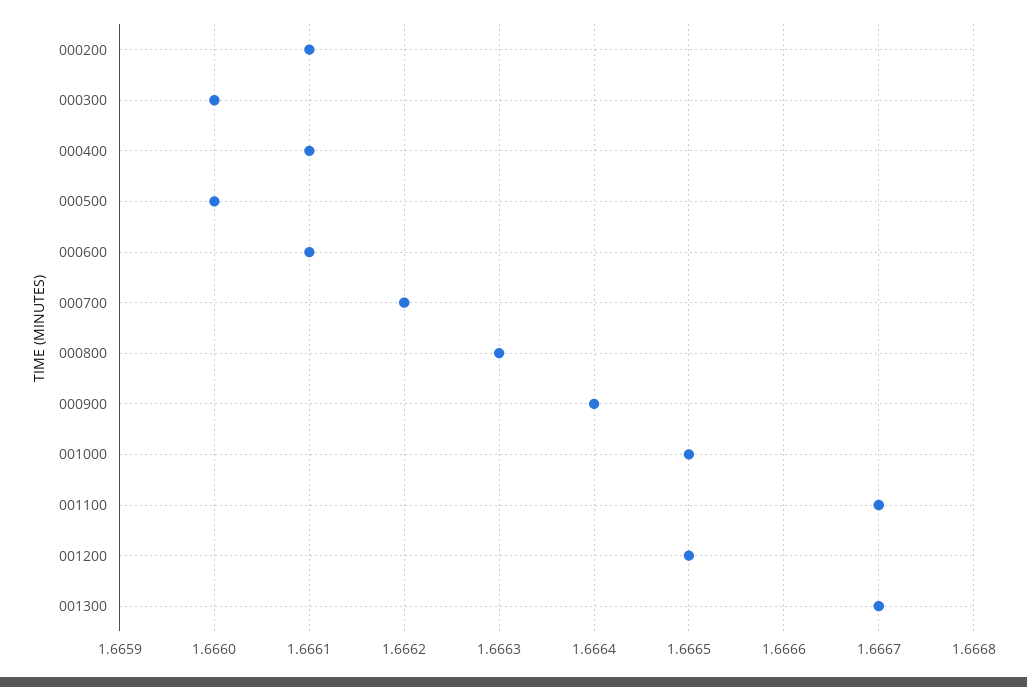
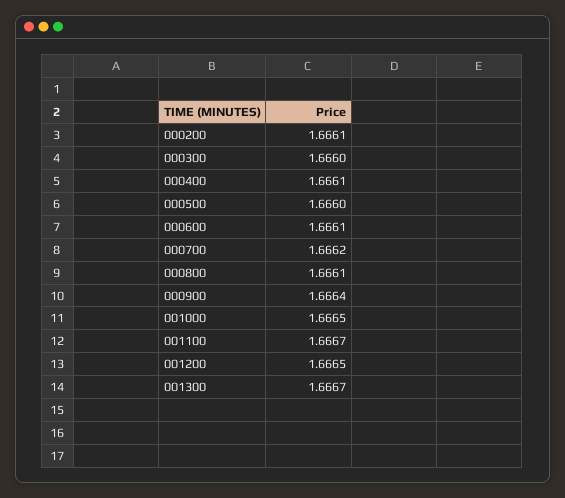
000800: 1.6663 -> 1.6661

